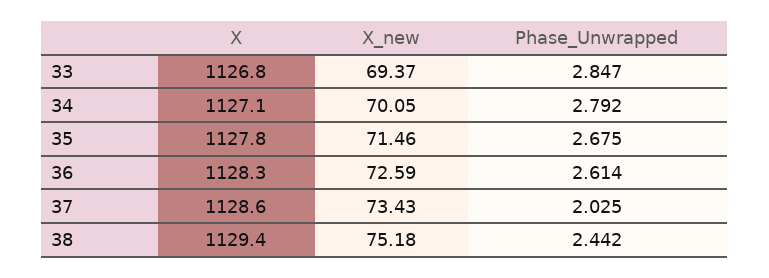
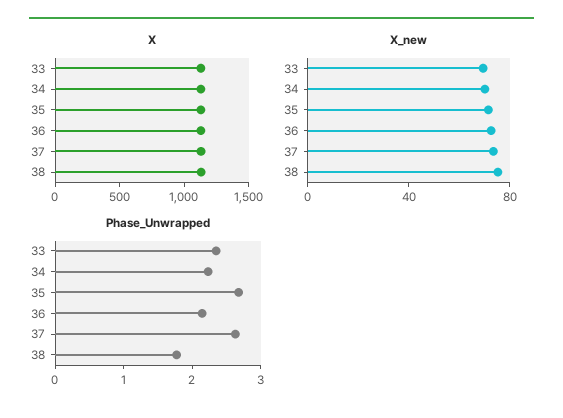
Phase_Unwrapped, 33: 2.847 -> 2.4
Phase_Unwrapped, 34: 2.792 -> 2.2
Phase_Unwrapped, 36: 2.614 -> 2.2
Phase_Unwrapped, 37: 2.025 -> 2.6
Phase_Unwrapped, 38: 2.442 -> 1.8

